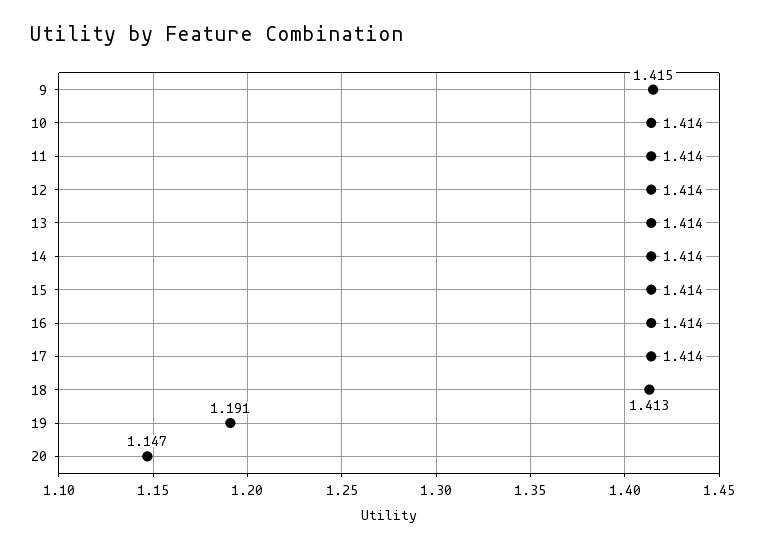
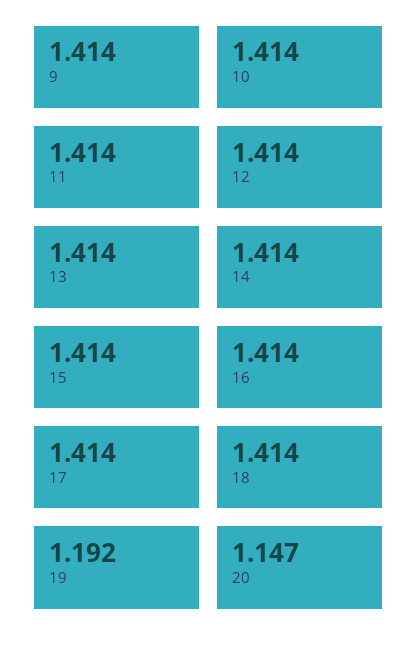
9: 1.415 -> 1.414
18: 1.413 -> 1.414
19: 1.191 -> 1.192

